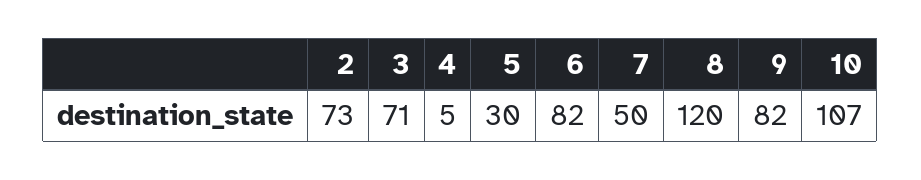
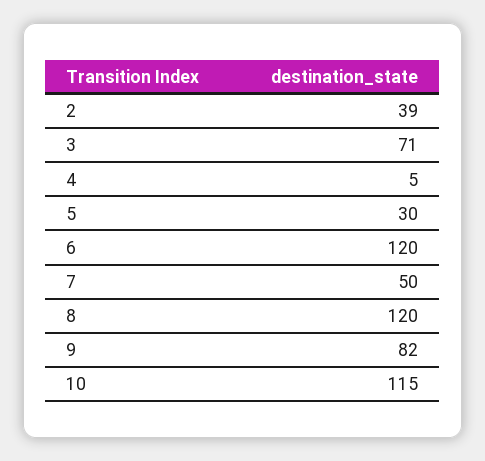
2: 73 -> 39
6: 82 -> 120
10: 107 -> 115

